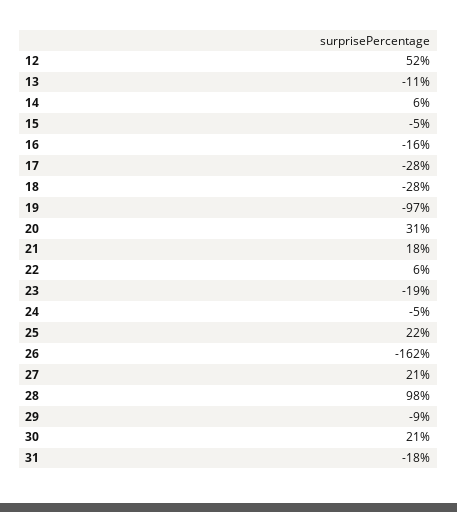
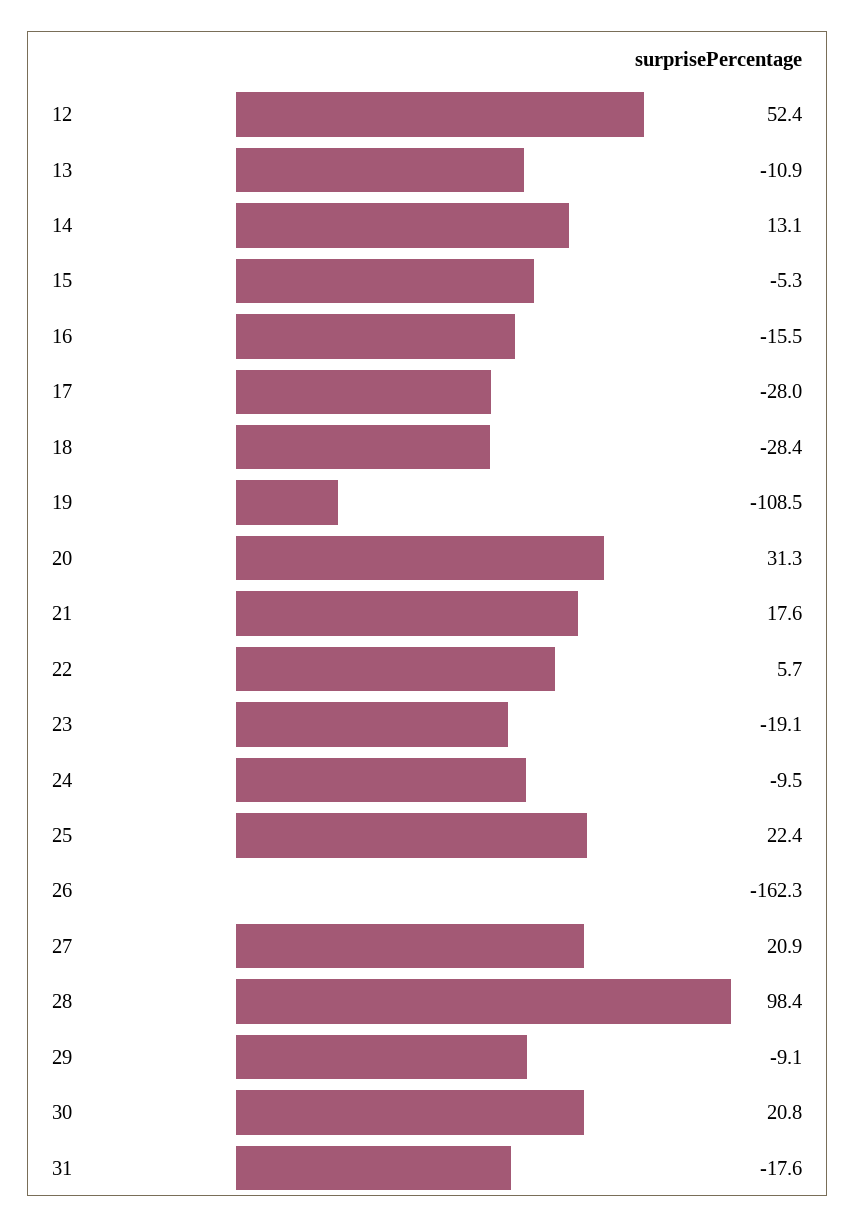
14: 6 -> 13.1
19: -97 -> -108.5
24: -5 -> -9.5

